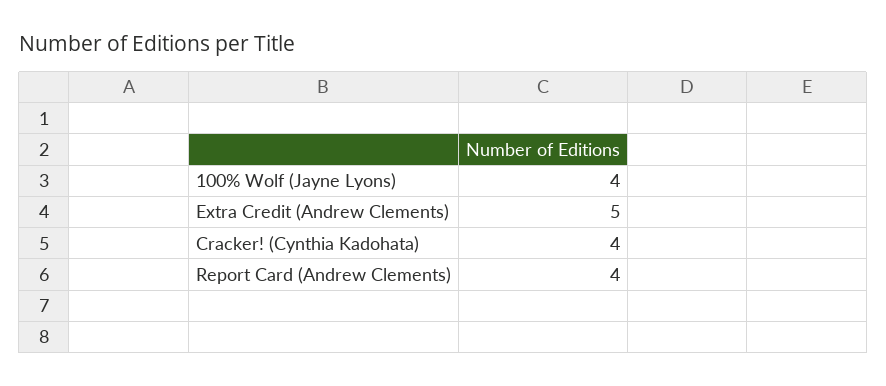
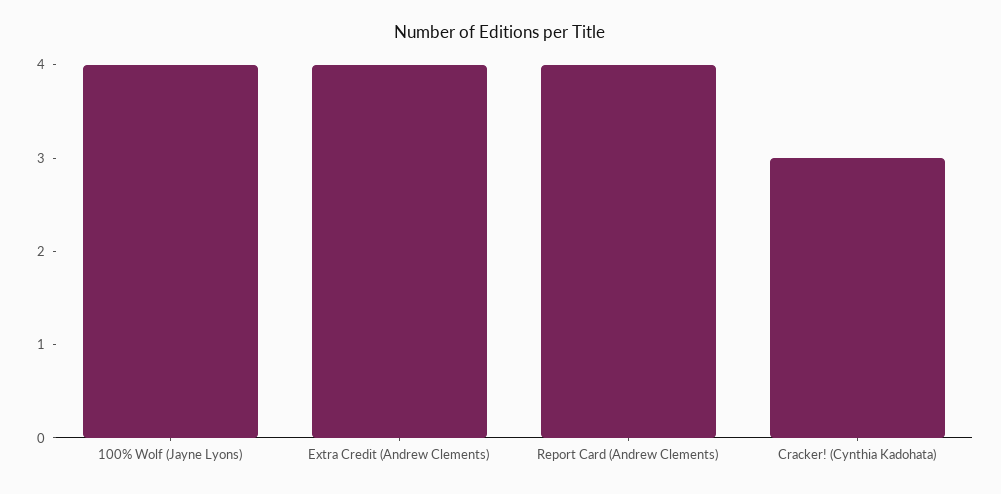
Extra Credit (Andrew Clements): 5 -> 4
Cracker! (Cynthia Kadohata): 4 -> 3

